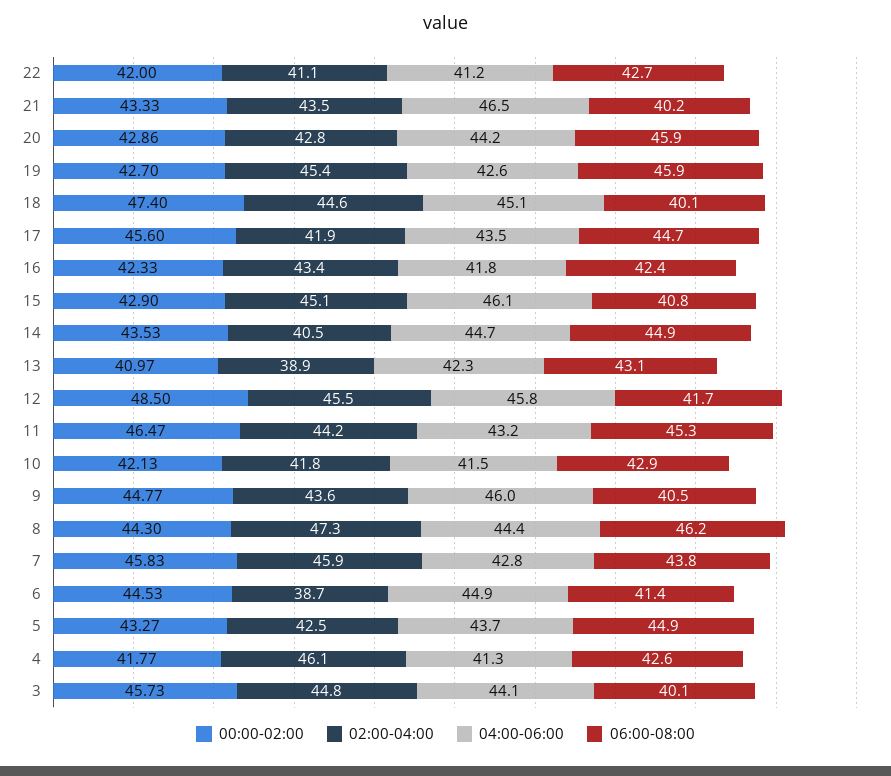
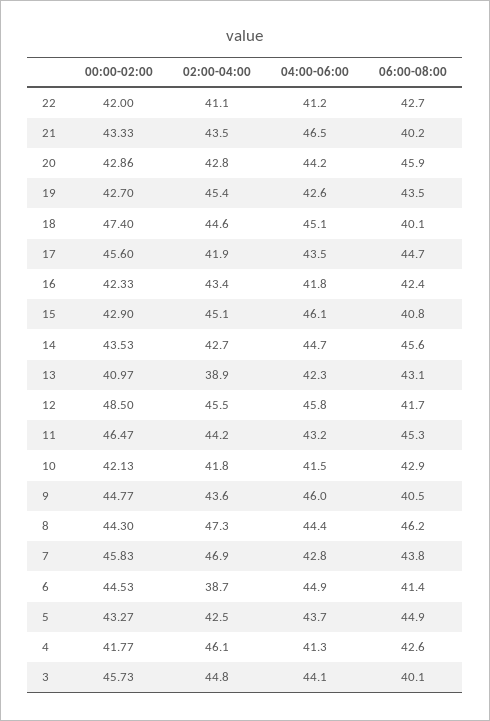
06:00-08:00, 19: 45.9 -> 43.5
02:00-04:00, 14: 40.5 -> 42.7
06:00-08:00, 14: 44.9 -> 45.6
02:00-04:00, 7: 45.9 -> 46.9

